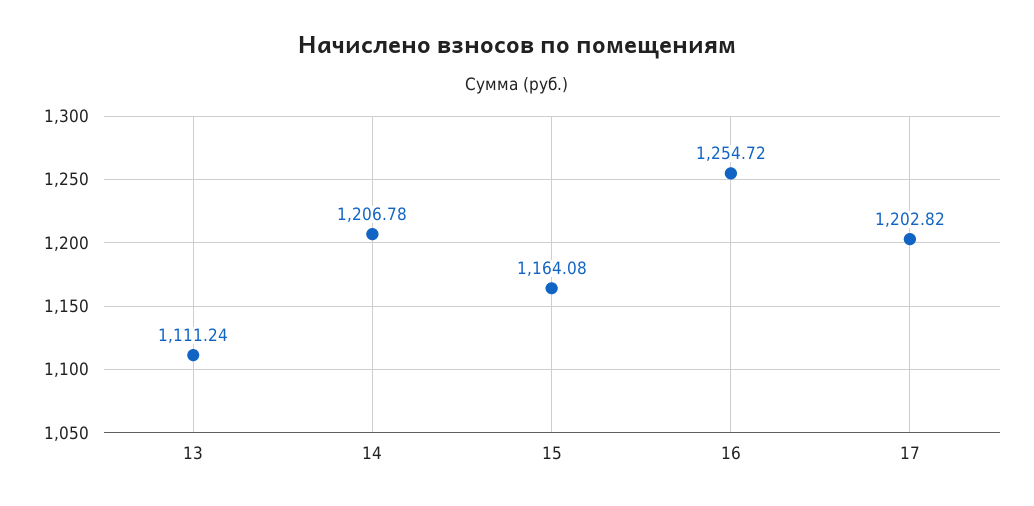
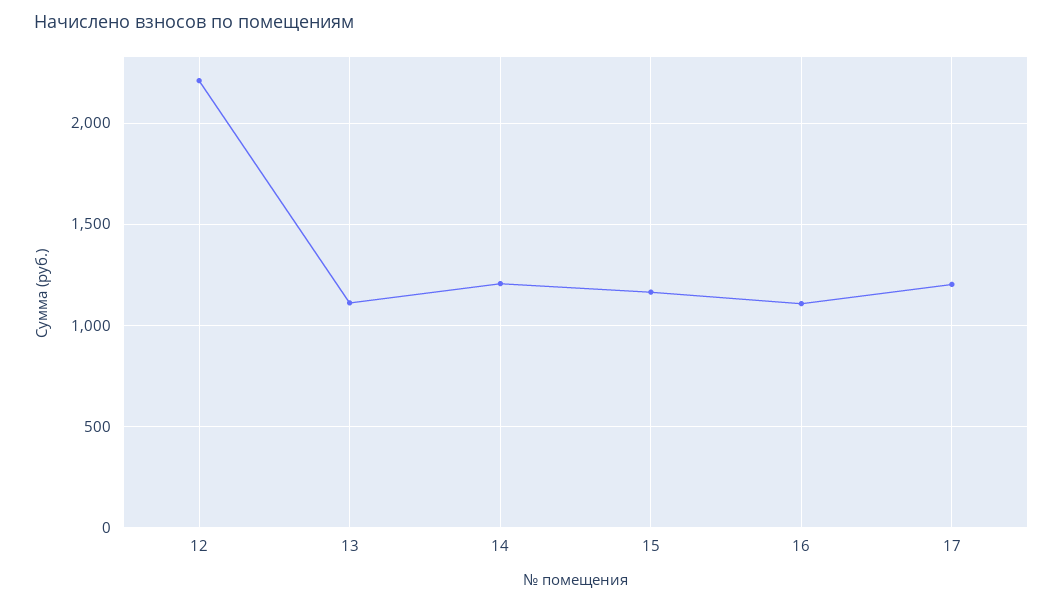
16: 1254.72 -> 1100
12: none -> 2200

